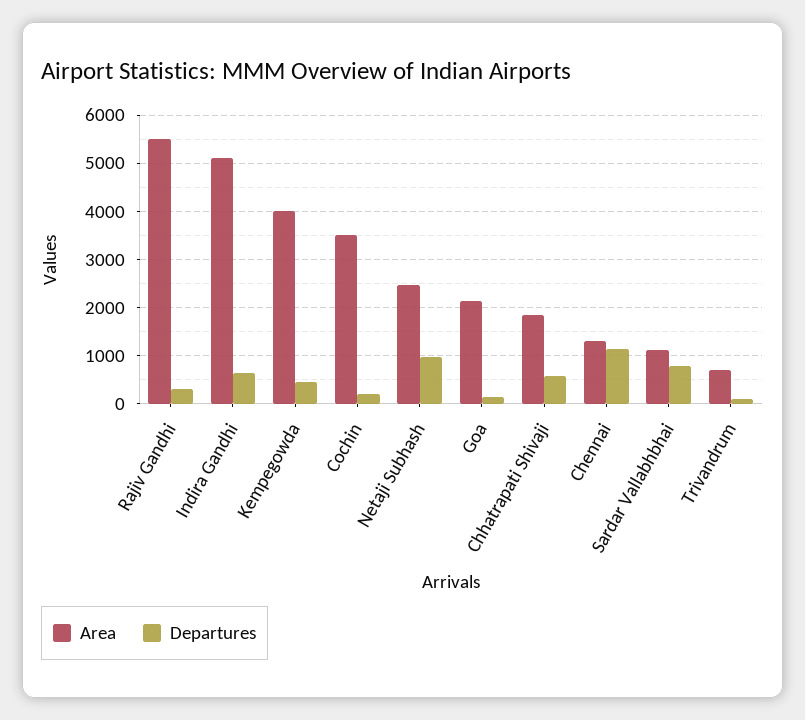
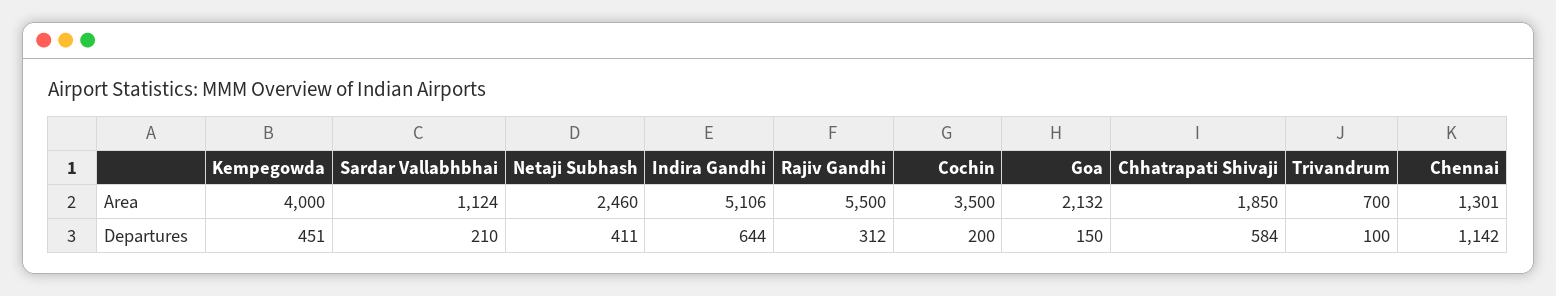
Departures, Netaji Subhash: 1000 -> 411
Departures, Sardar Vallabhbhai: 800 -> 210

